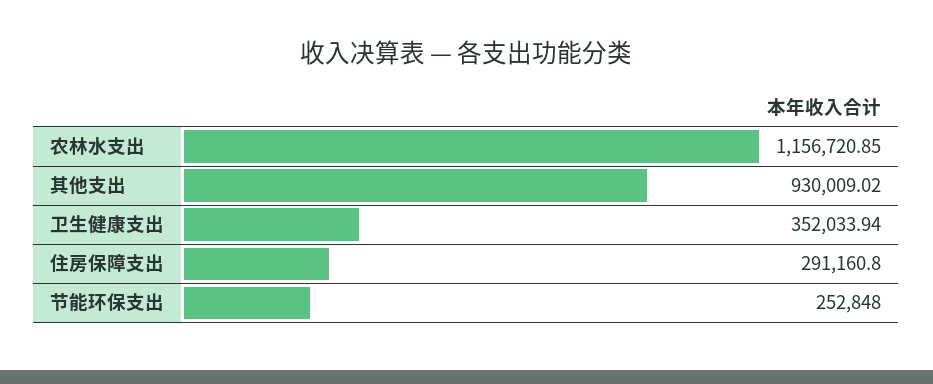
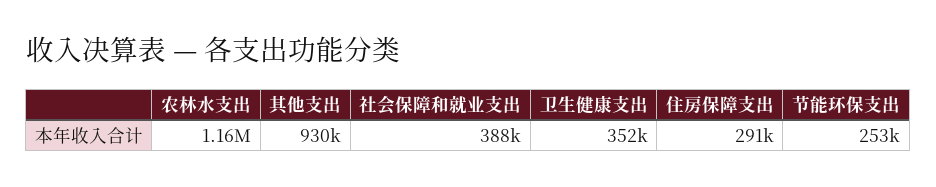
社会保障和就业支出: none -> 388000

